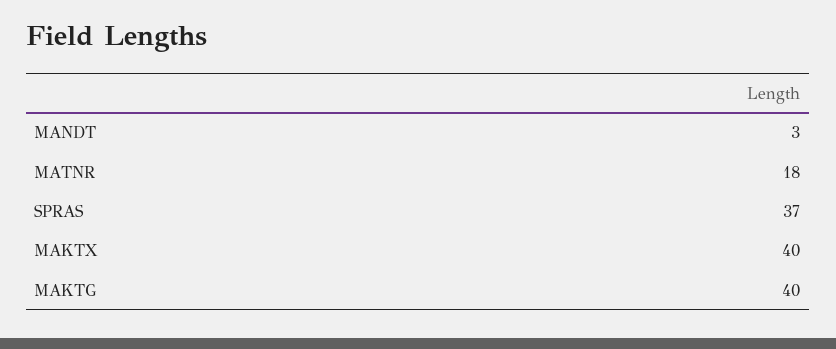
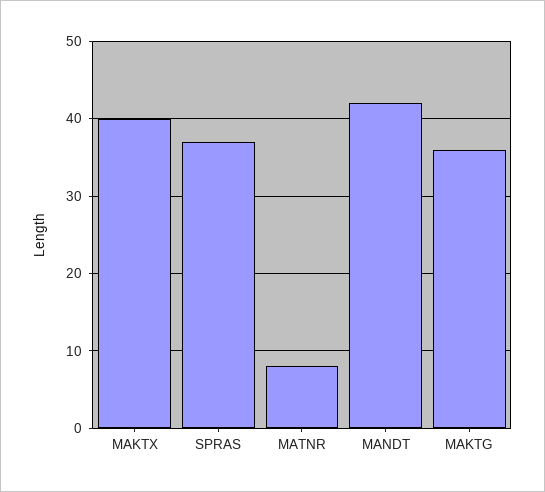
MANDT: 3 -> 42
MATNR: 18 -> 8
MAKTG: 40 -> 36

